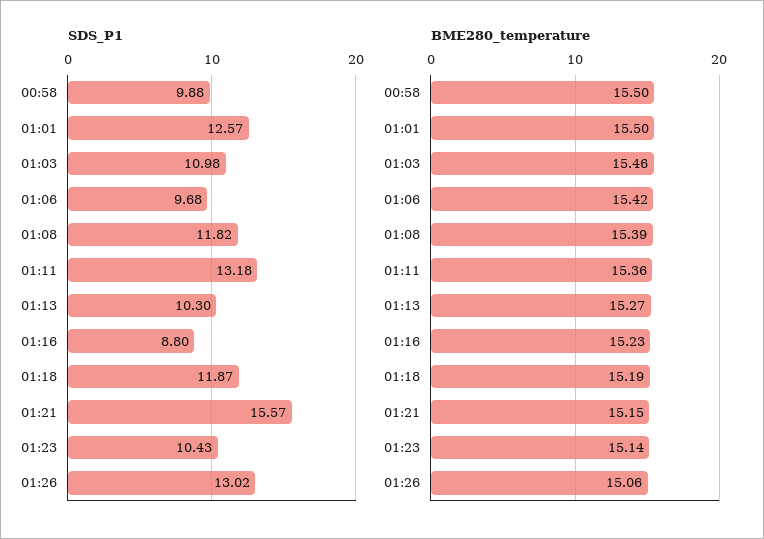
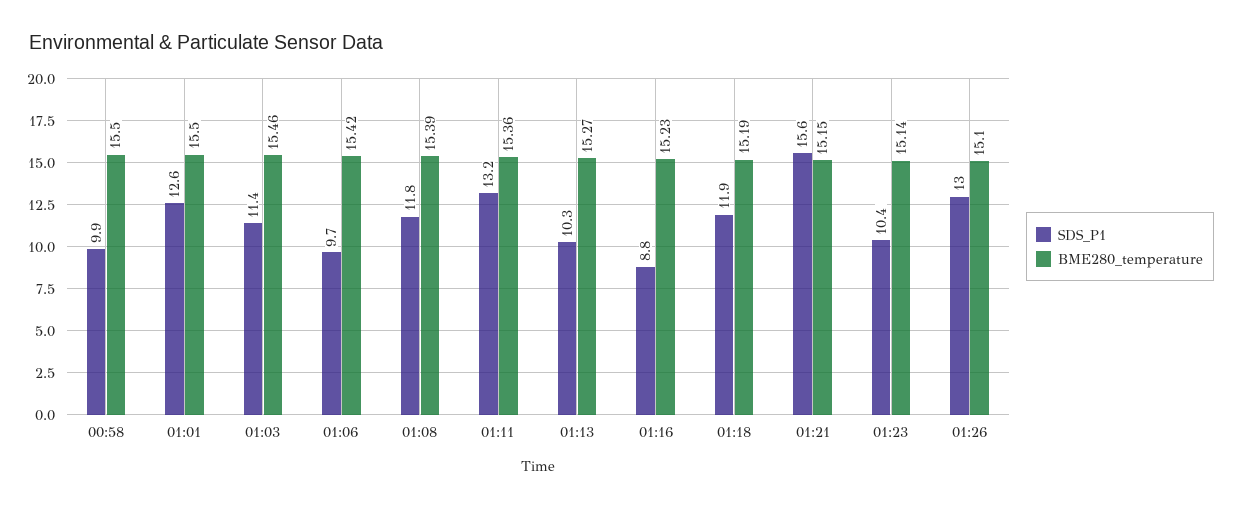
SDS_P1, 01:03: 10.98 -> 11.4
BME280_temperature, 01:26: 15.06 -> 15.1

